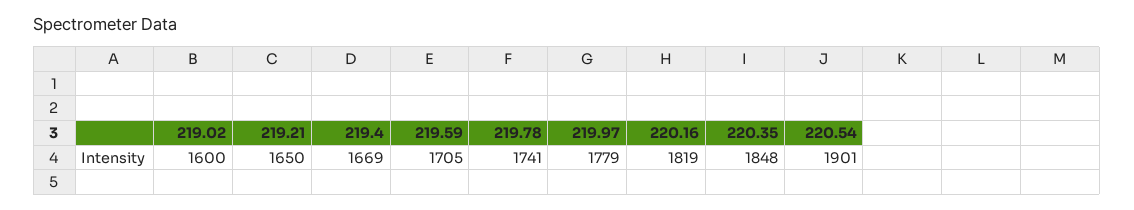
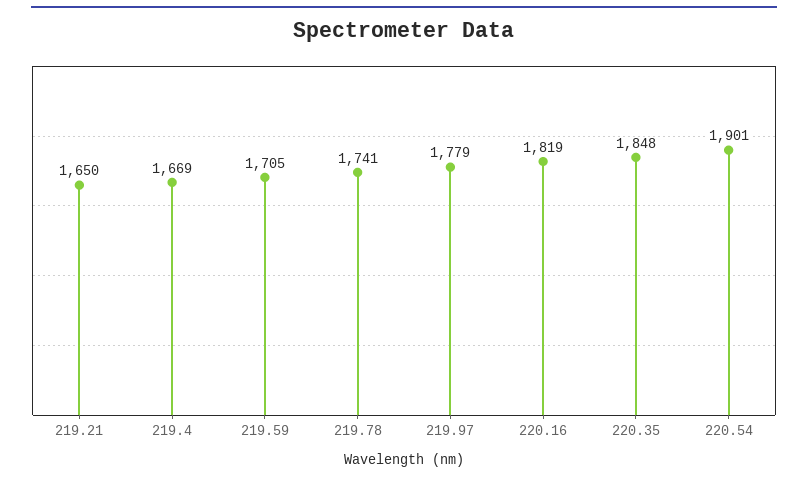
219.02: 1600 -> none

